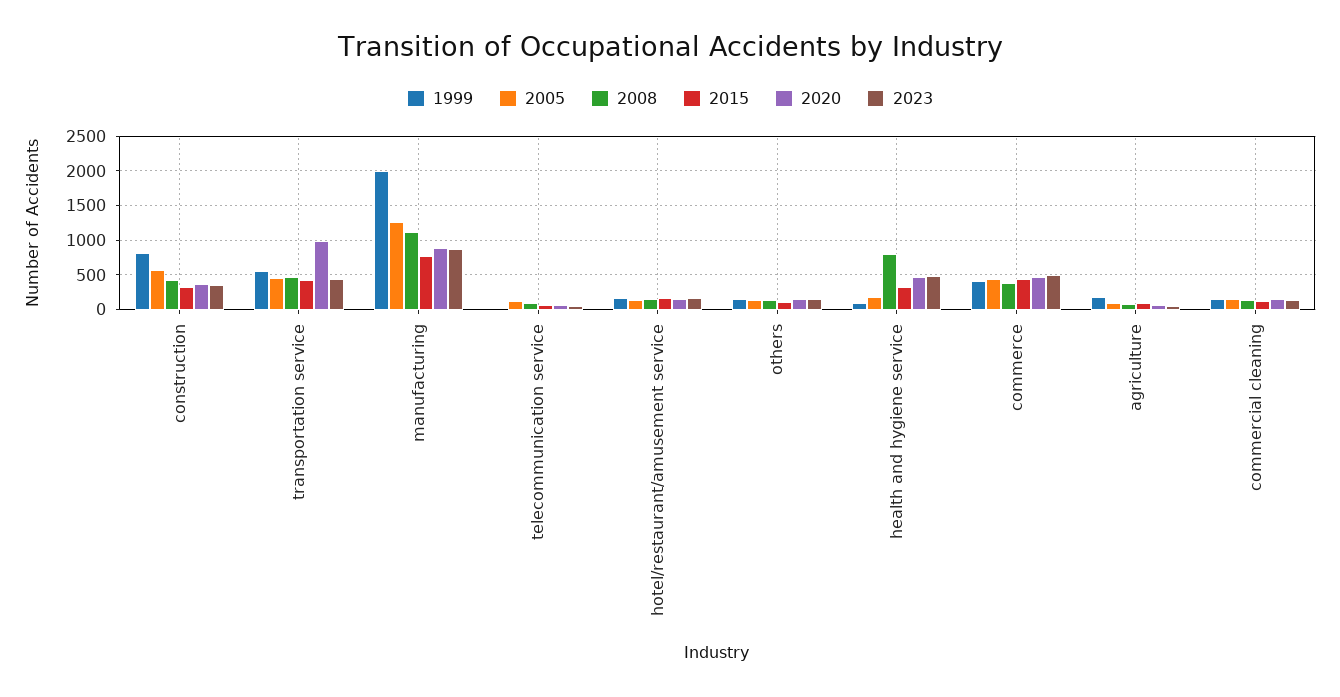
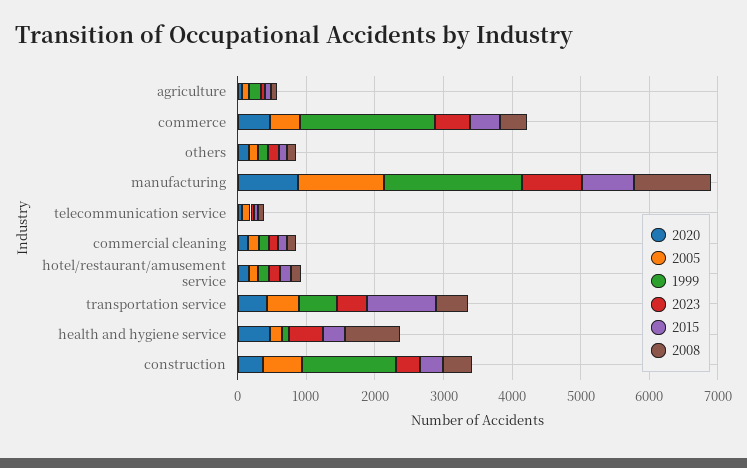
1999, construction: 800 -> 1400
2015, transportation service: 400 -> 1000
2020, transportation service: 1000 -> 400
1999, commerce: 400 -> 2000

